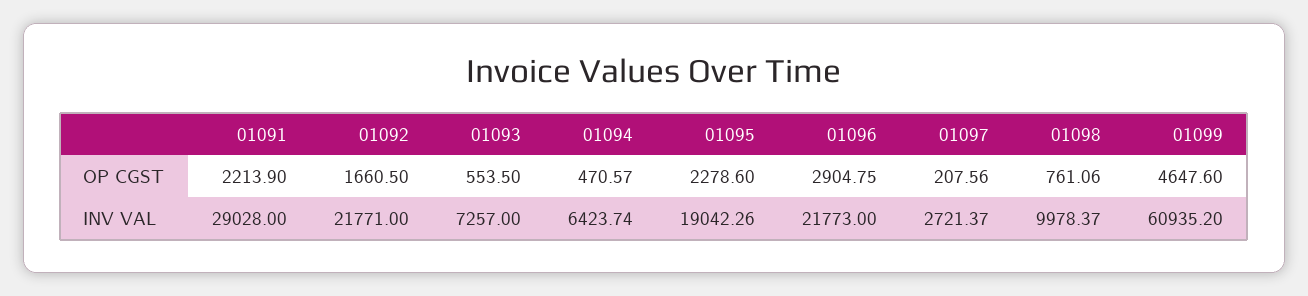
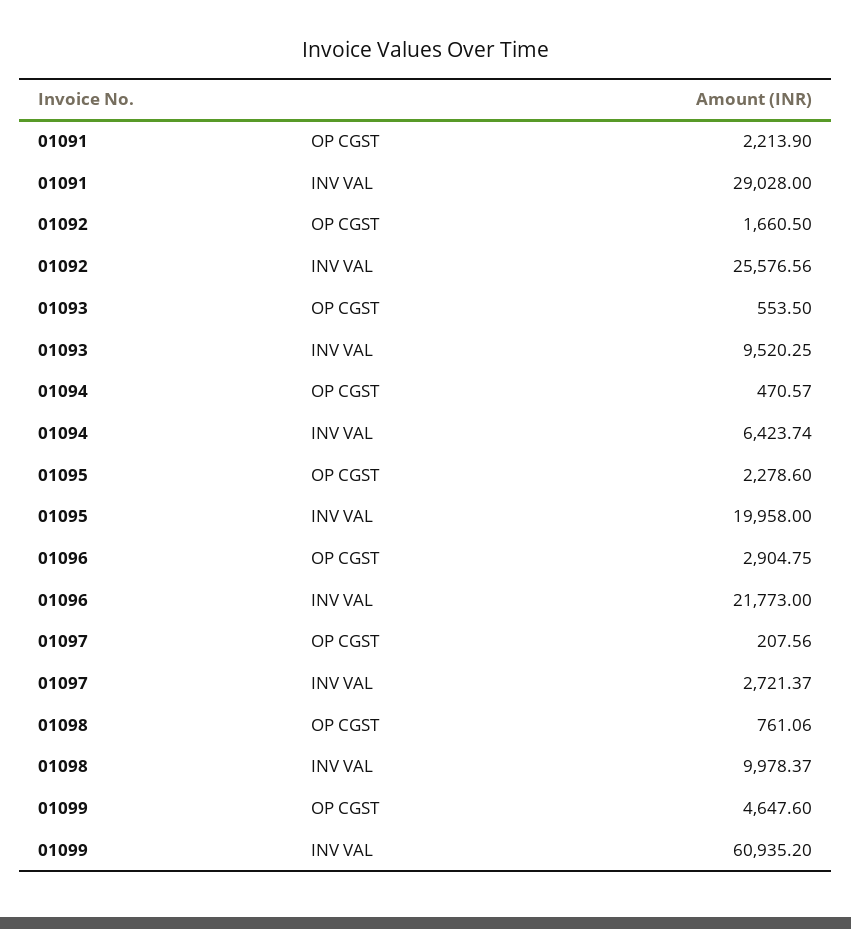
01092, INV VAL: 21771 -> 25576.56
01093, INV VAL: 7257 -> 9520.25
01095, INV VAL: 19042.26 -> 19958

